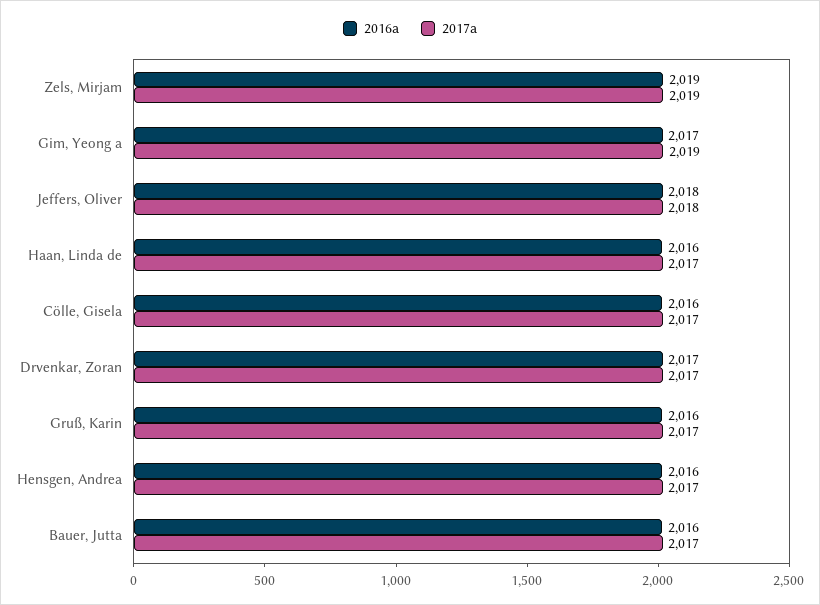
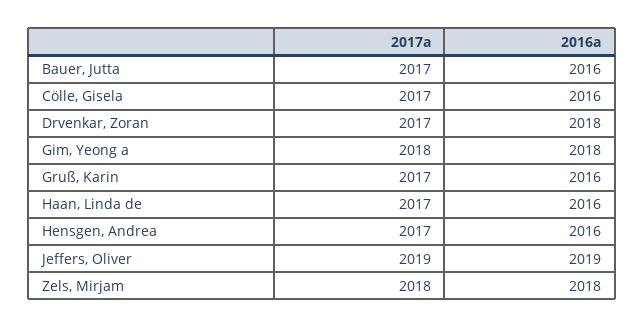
2016a, Zels, Mirjam: 2019 -> 2018
2017a, Zels, Mirjam: 2019 -> 2018
2016a, Gim, Yeong a: 2017 -> 2018
2017a, Gim, Yeong a: 2019 -> 2018
2016a, Jeffers, Oliver: 2018 -> 2019
2017a, Jeffers, Oliver: 2018 -> 2019
2016a, Drvenkar, Zoran: 2017 -> 2018

